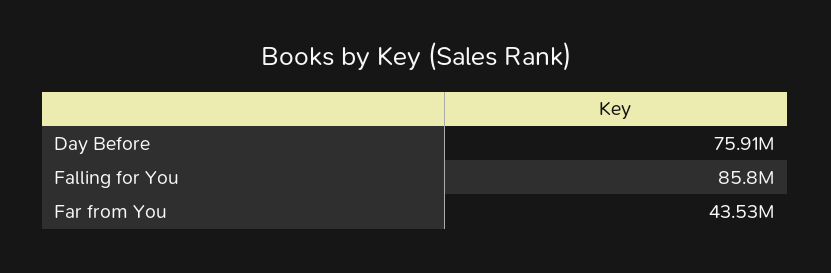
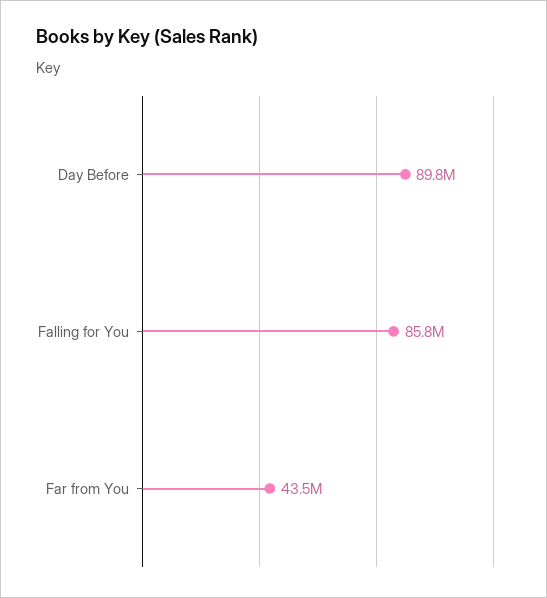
Day Before: 75910000 -> 89800000

